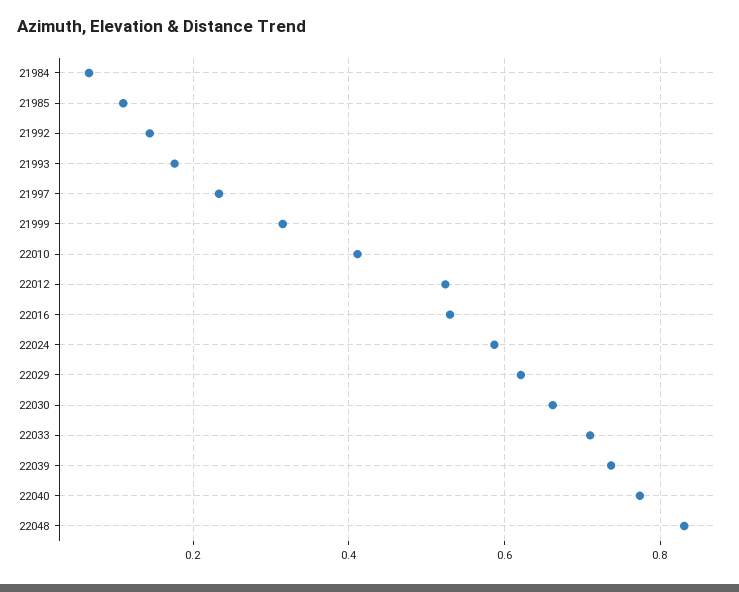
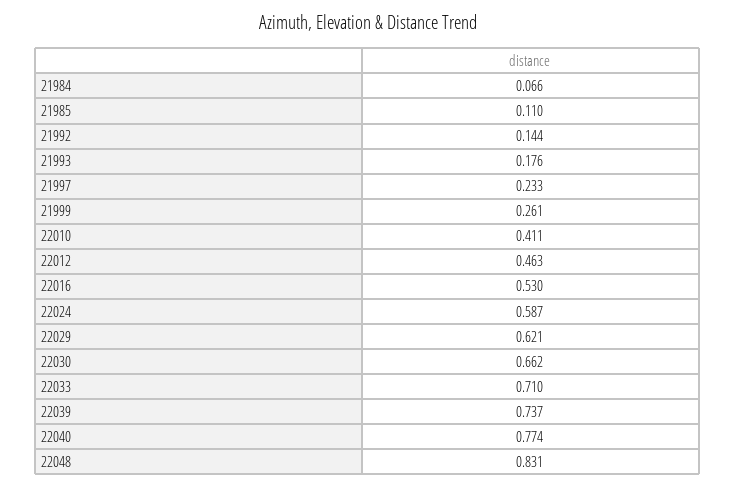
21999: 0.32 -> 0.261
22012: 0.52 -> 0.463

